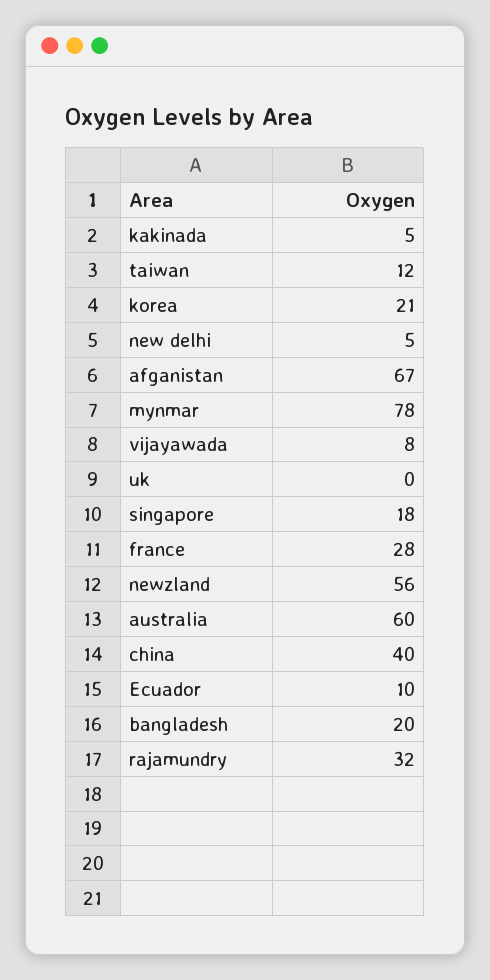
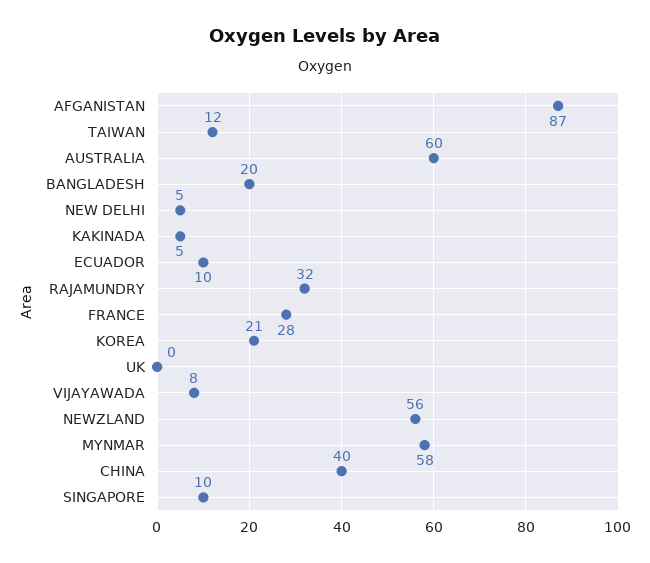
afganistan: 67 -> 87
mynmar: 78 -> 58
singapore: 18 -> 10

